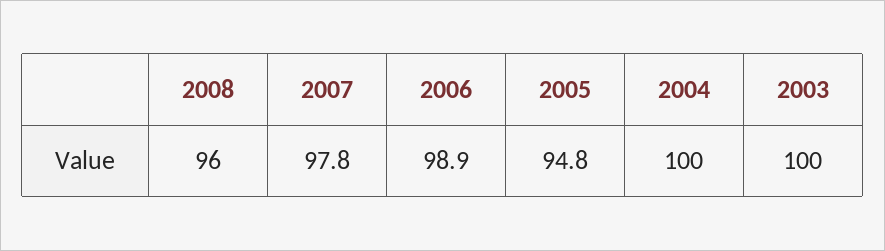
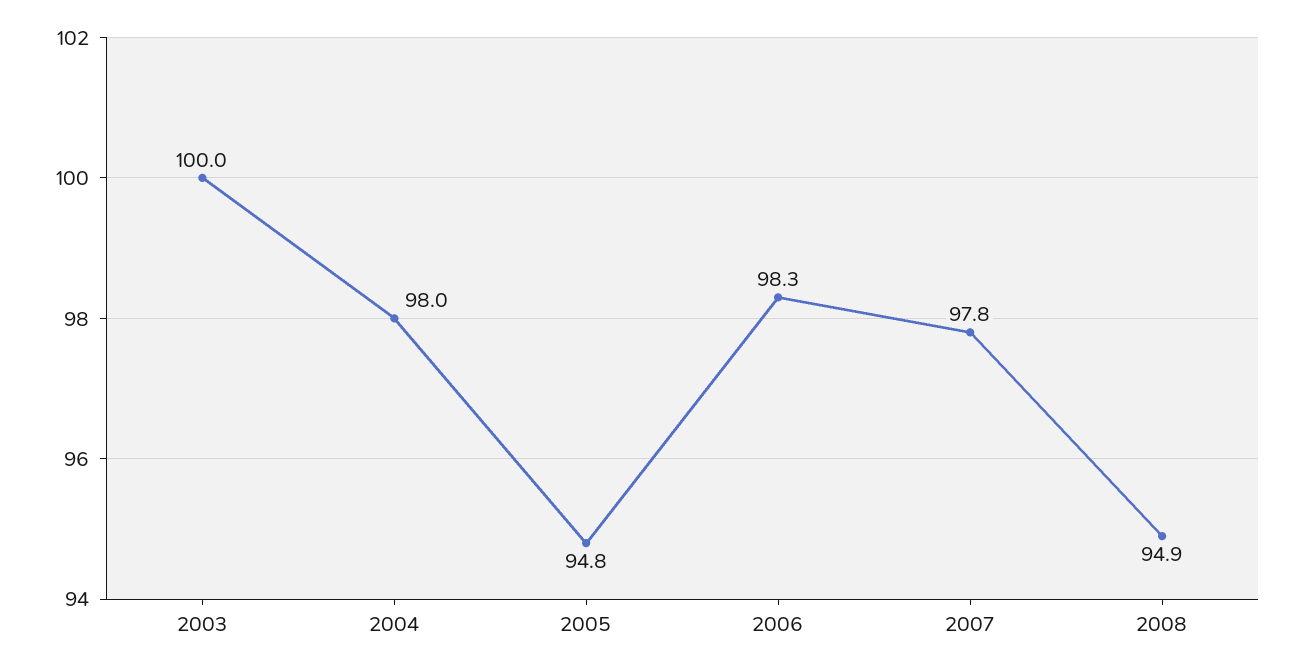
2008: 96 -> 94.9
2006: 98.9 -> 98.3
2004: 100 -> 98

